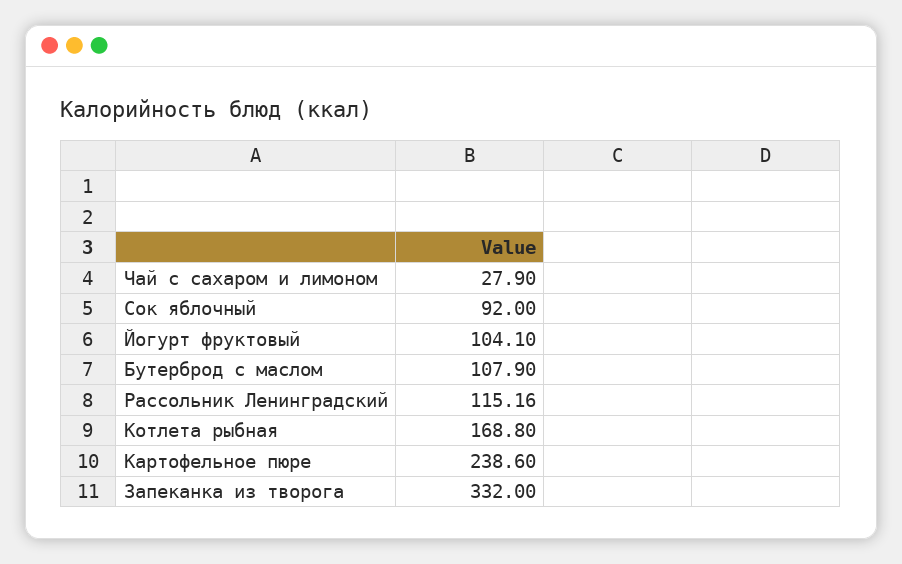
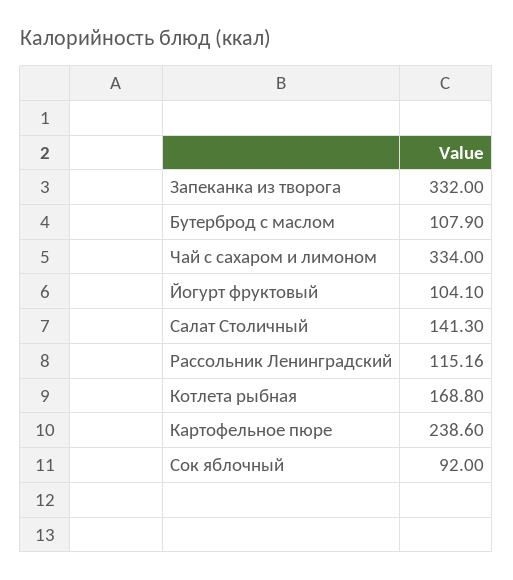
Чай с сахаром и лимоном: 27.9 -> 334
Салат Столичный: none -> 141.3

